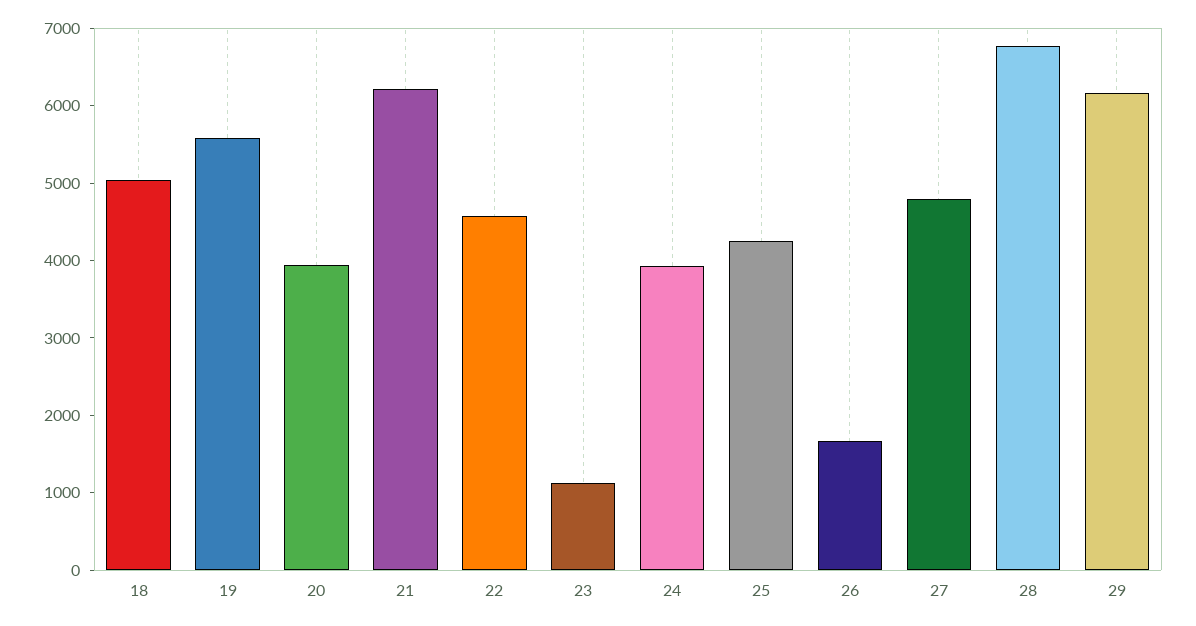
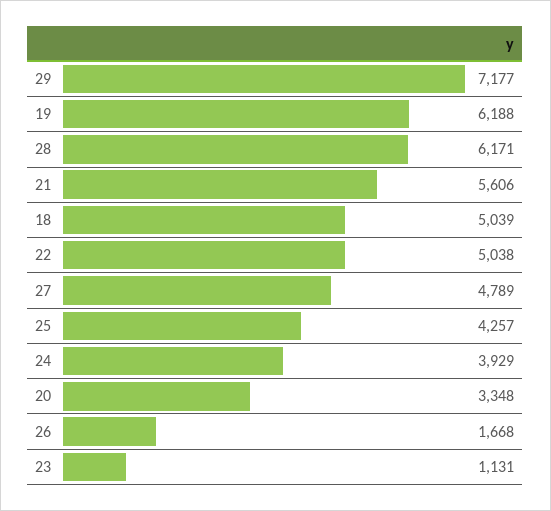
19: 5600 -> 6188
20: 4000 -> 3348
21: 6200 -> 5606
22: 4600 -> 5038
28: 6800 -> 6171
29: 6200 -> 7177

